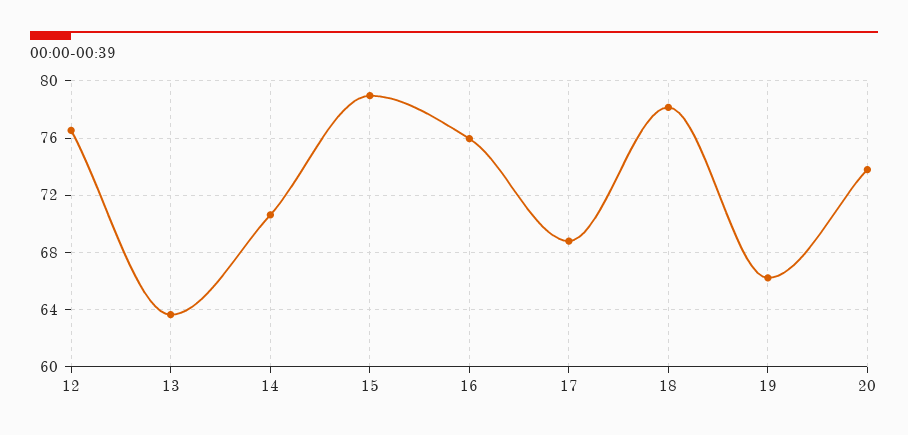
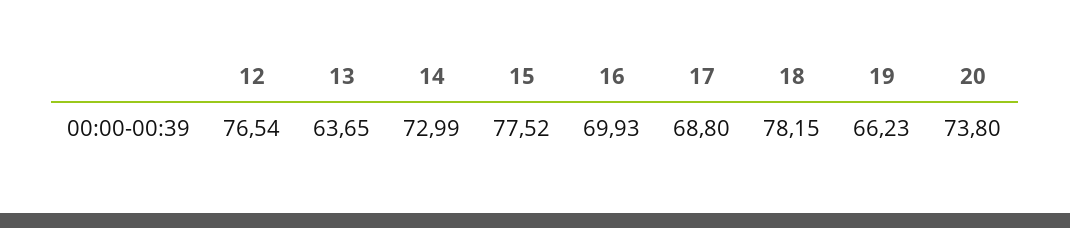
14: 70.5 -> 72.99
15: 79 -> 77.52
16: 76 -> 69.93

